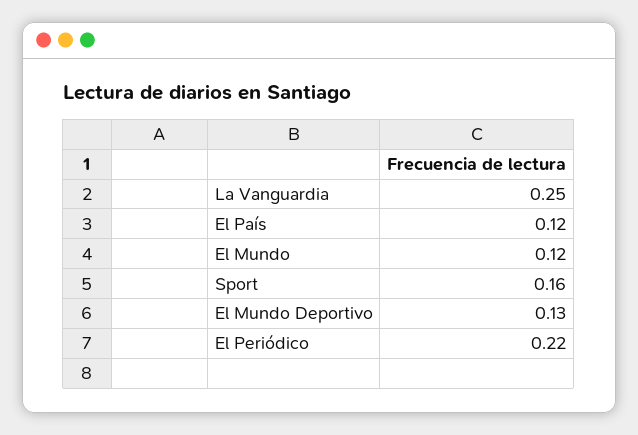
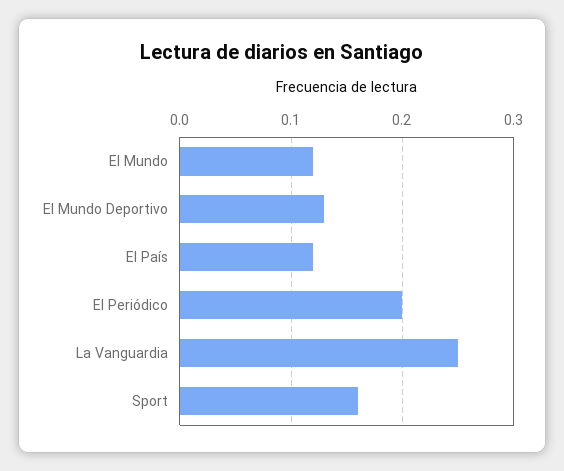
El Periódico: 0.22 -> 0.2

